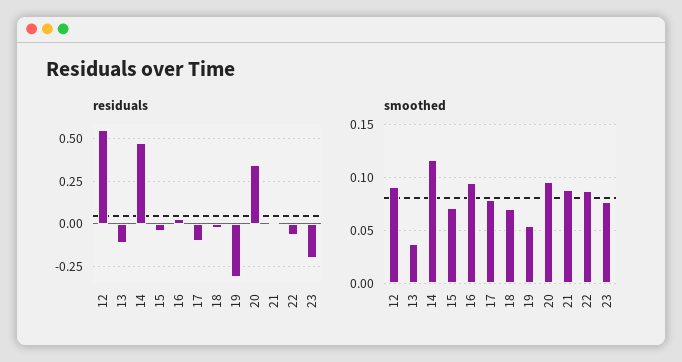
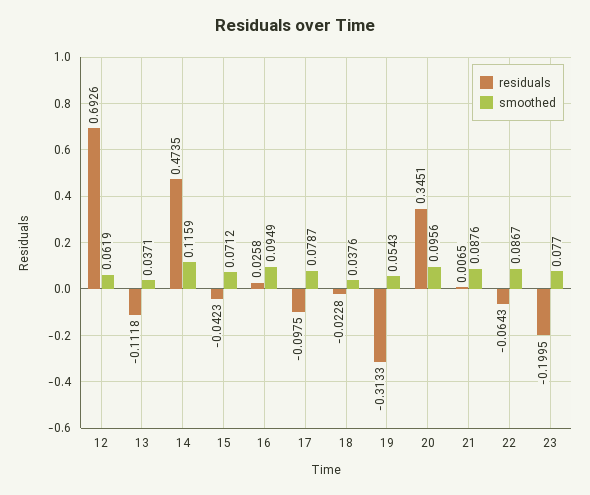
residuals, 12: 0.55 -> 0.6926
smoothed, 12: 0.09 -> 0.0619
smoothed, 18: 0.07 -> 0.0376

